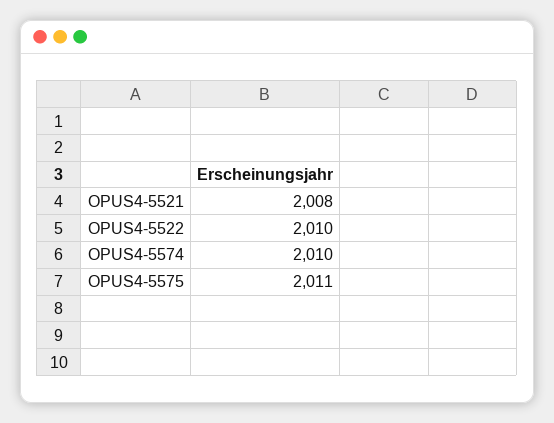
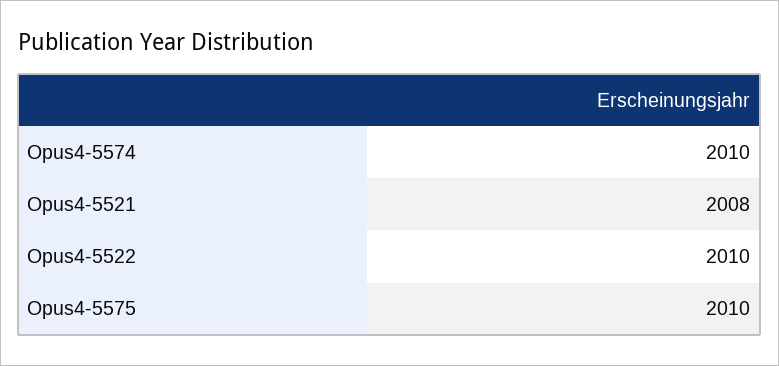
OPUS4-5575: 2011 -> 2010

